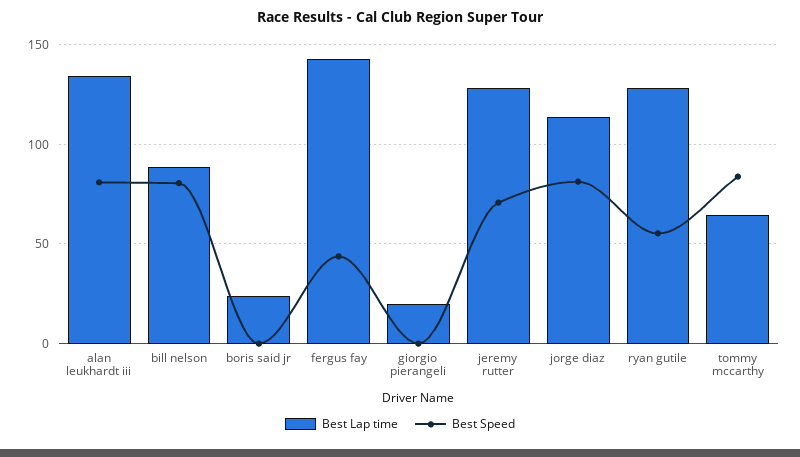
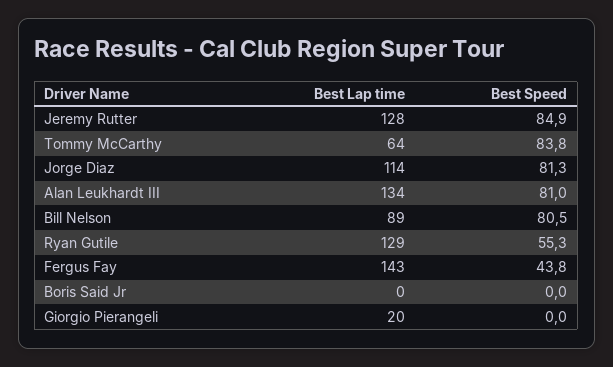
Best Lap time, boris said jr: 25 -> 0
Best Speed, jeremy rutter: 70 -> 84.9

